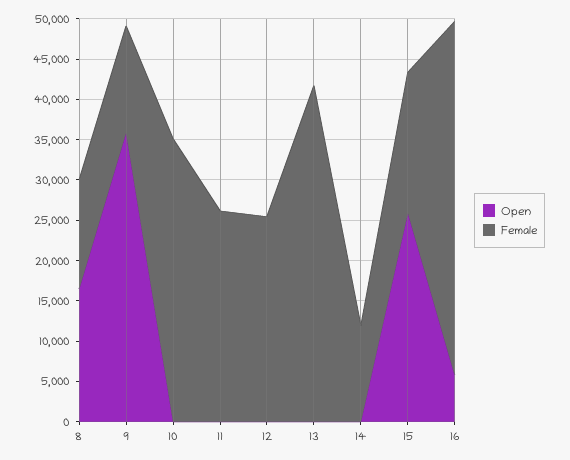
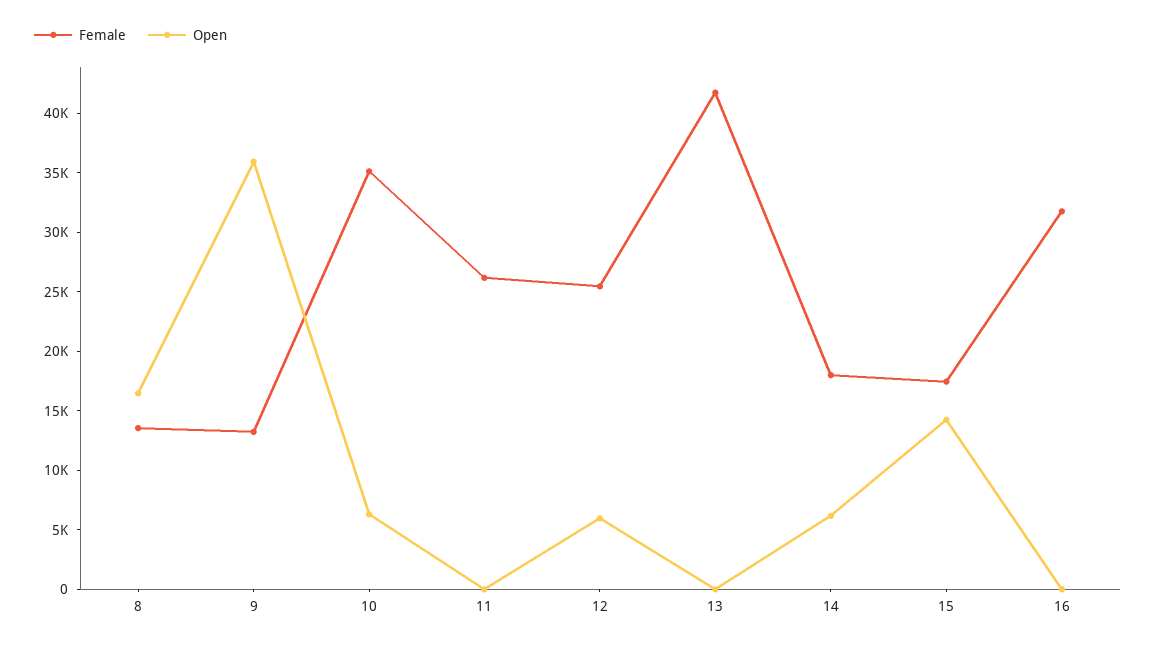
Open, 10: 0 -> 6000
Open, 12: 0 -> 6000
Open, 14: 0 -> 6000
Female, 14: 12000 -> 18000
Open, 15: 26000 -> 14000
Open, 16: 6000 -> 0
Female, 16: 44000 -> 32000

